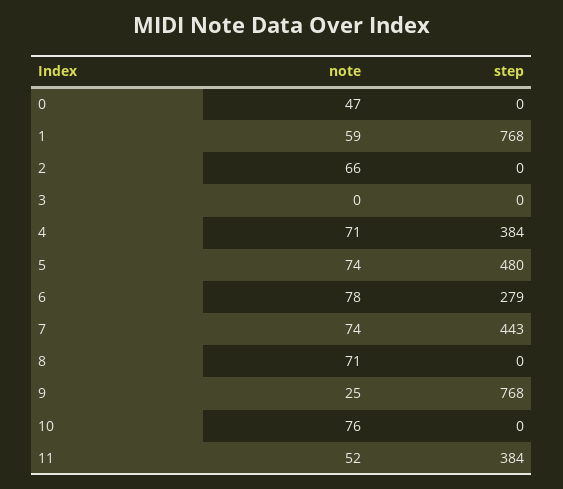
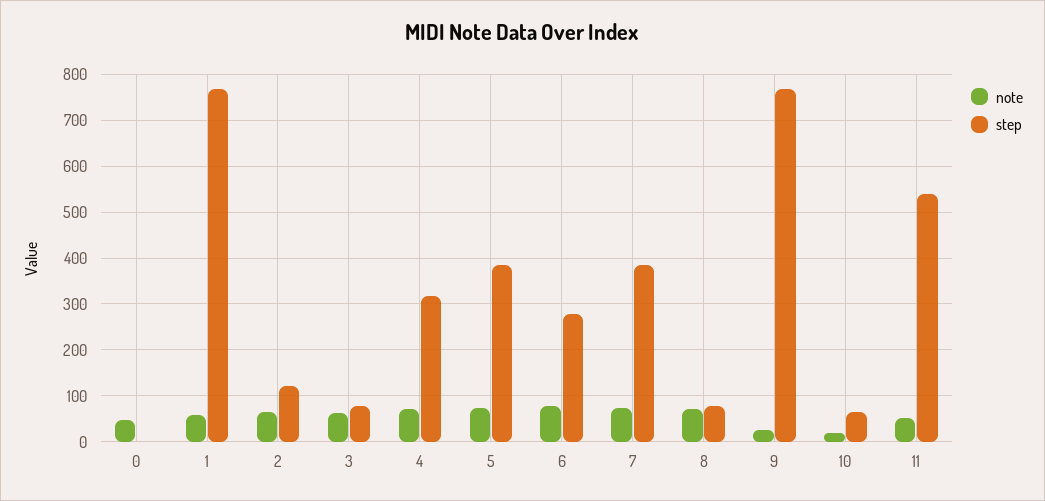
step, 2: 0 -> 120
note, 3: 0 -> 60
step, 3: 0 -> 80
step, 4: 384 -> 320
step, 5: 480 -> 380
step, 7: 443 -> 380
step, 8: 0 -> 80
note, 10: 76 -> 20
step, 10: 0 -> 60
step, 11: 384 -> 540

